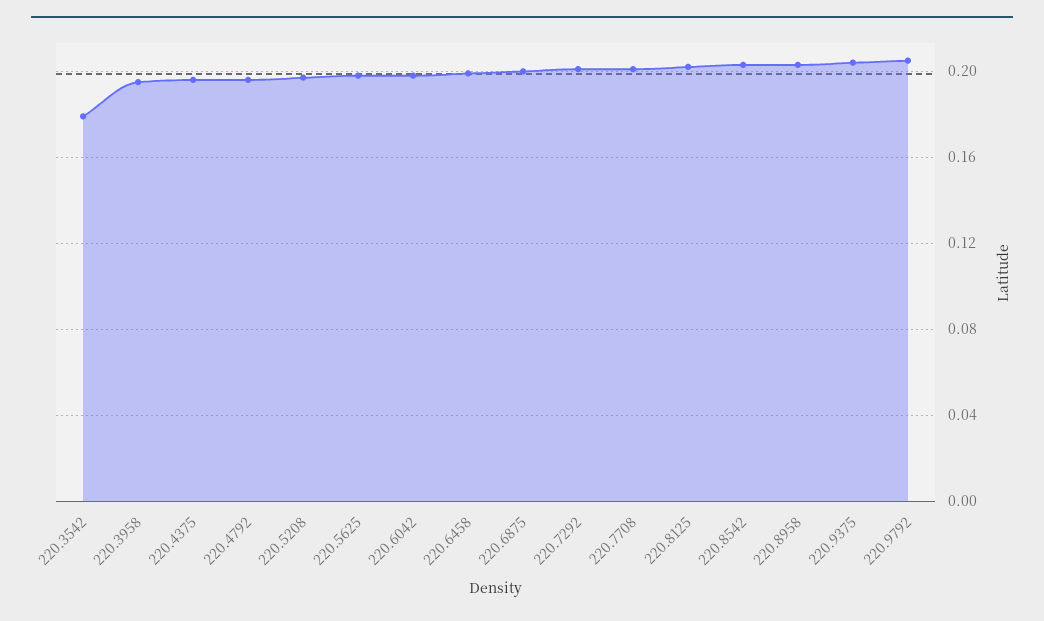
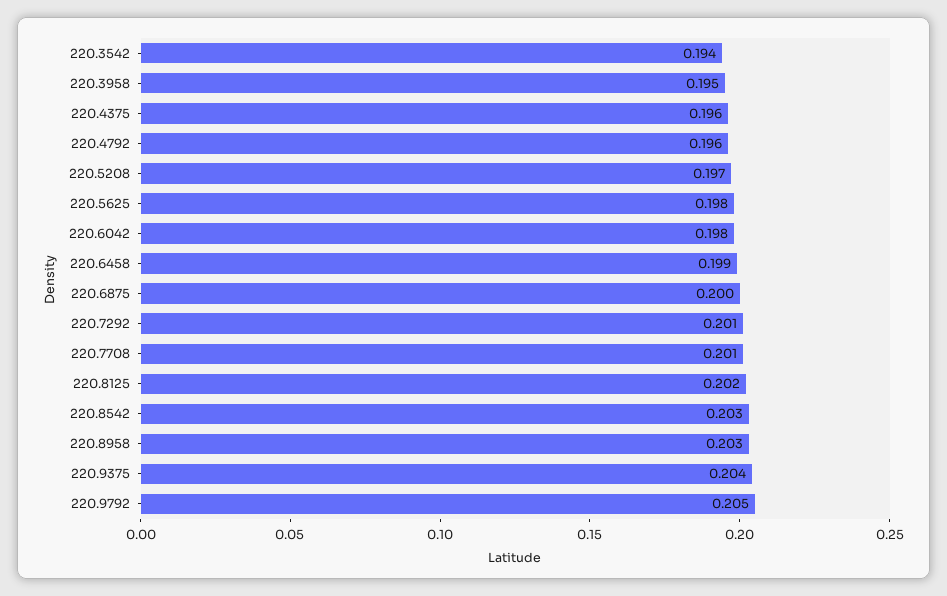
220.3542: 0.18 -> 0.194

